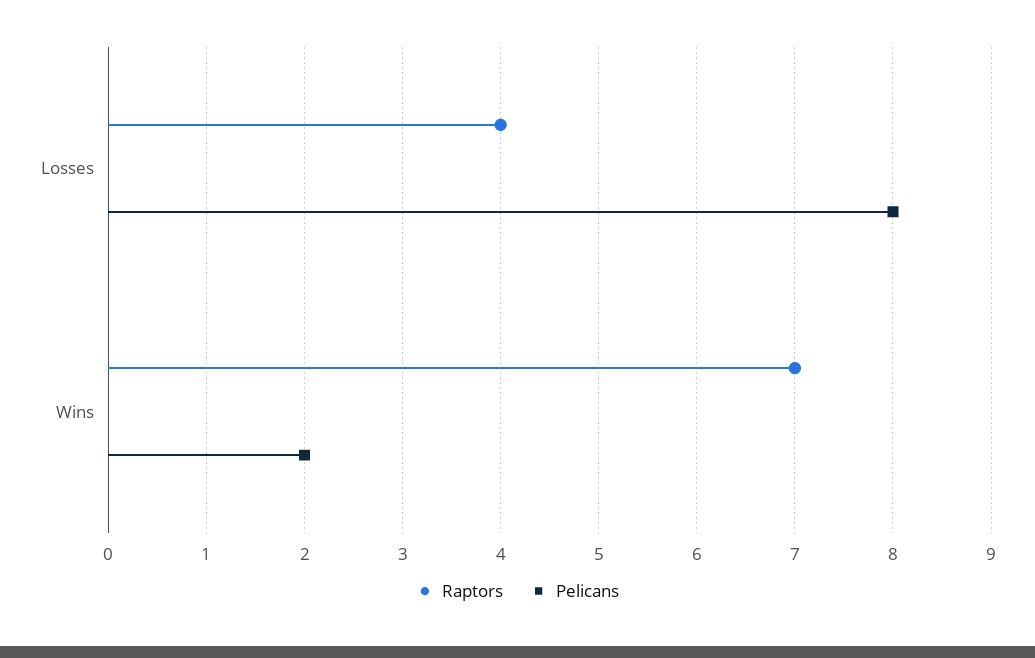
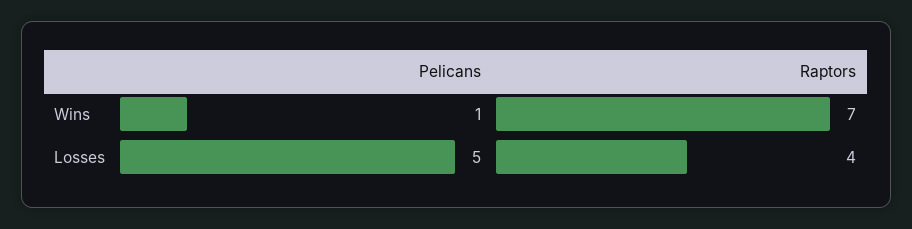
Pelicans, Losses: 8 -> 5
Pelicans, Wins: 2 -> 1

